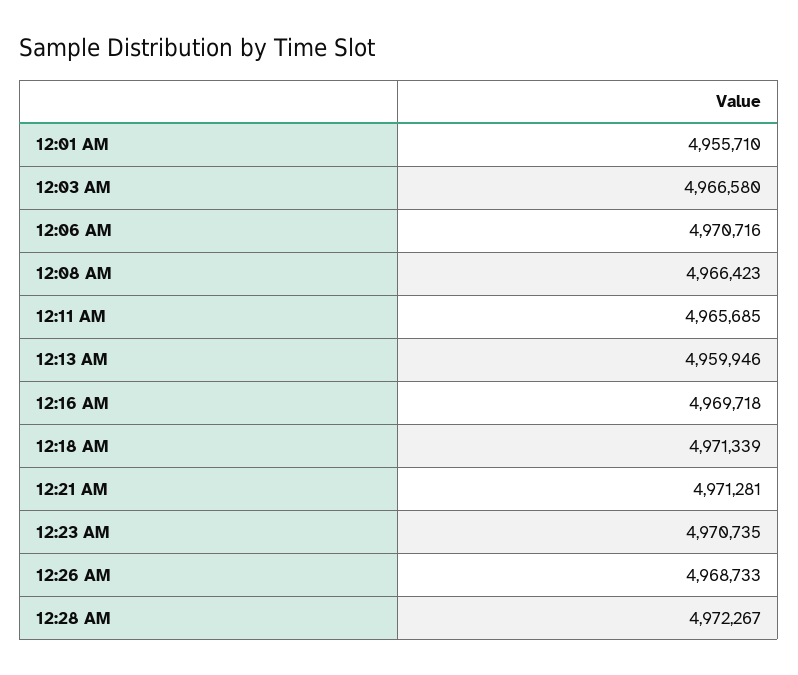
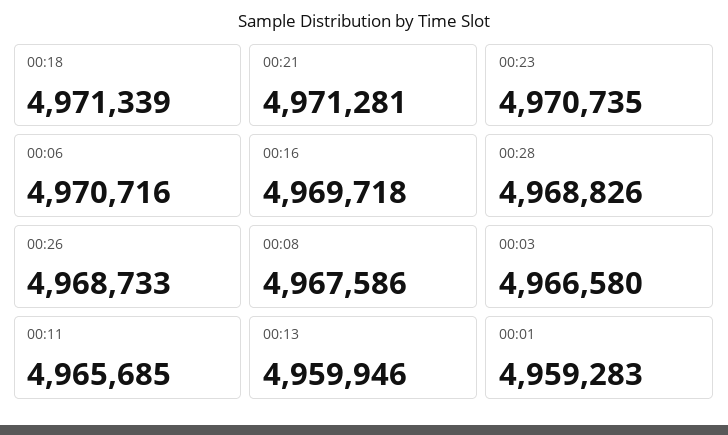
12:01 AM: 4955710 -> 4959283
12:08 AM: 4966423 -> 4967586
12:28 AM: 4972267 -> 4968826

